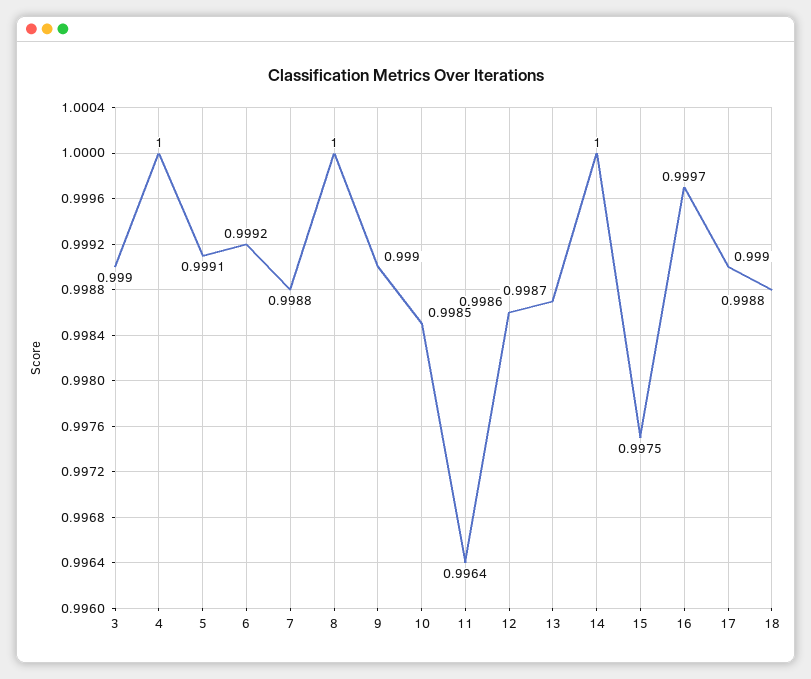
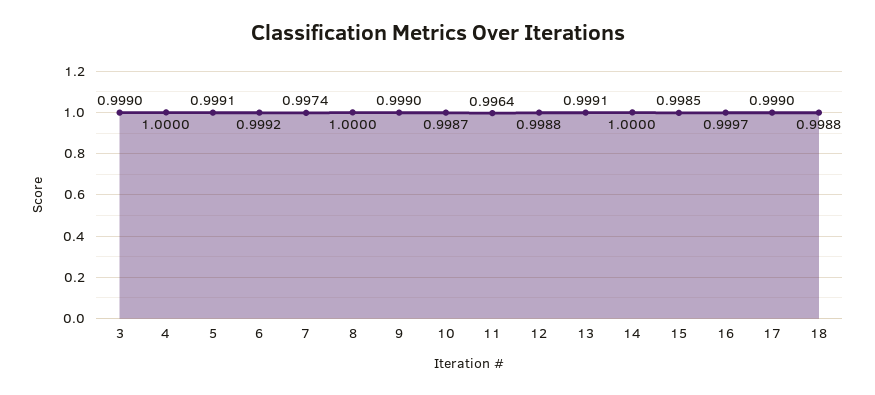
7: 0.9988 -> 0.9974
10: 0.9985 -> 0.9987
12: 0.9986 -> 0.9988
13: 0.9987 -> 0.9991
15: 0.9975 -> 0.9985

